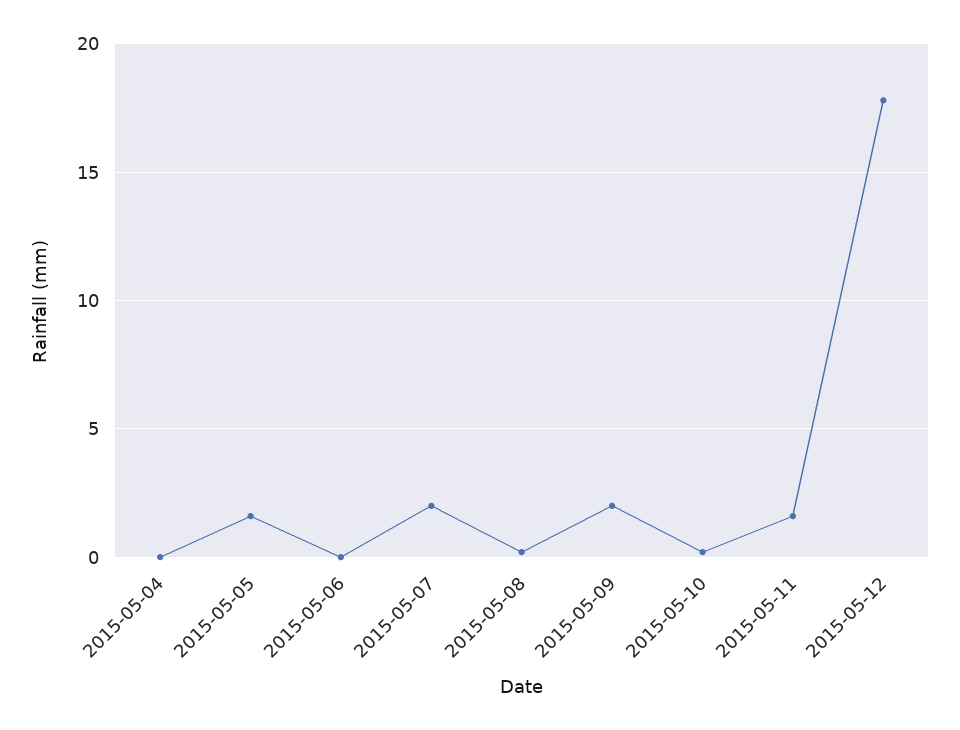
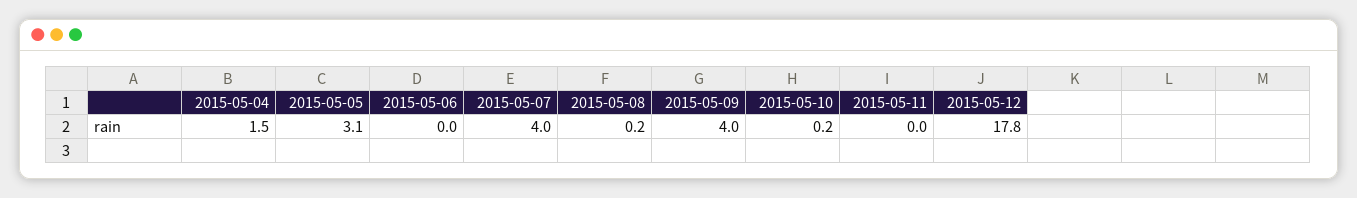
2015-05-04: 0 -> 1.5
2015-05-05: 1.5 -> 3.1
2015-05-07: 2 -> 4
2015-05-09: 2 -> 4
2015-05-11: 1.5 -> 0

